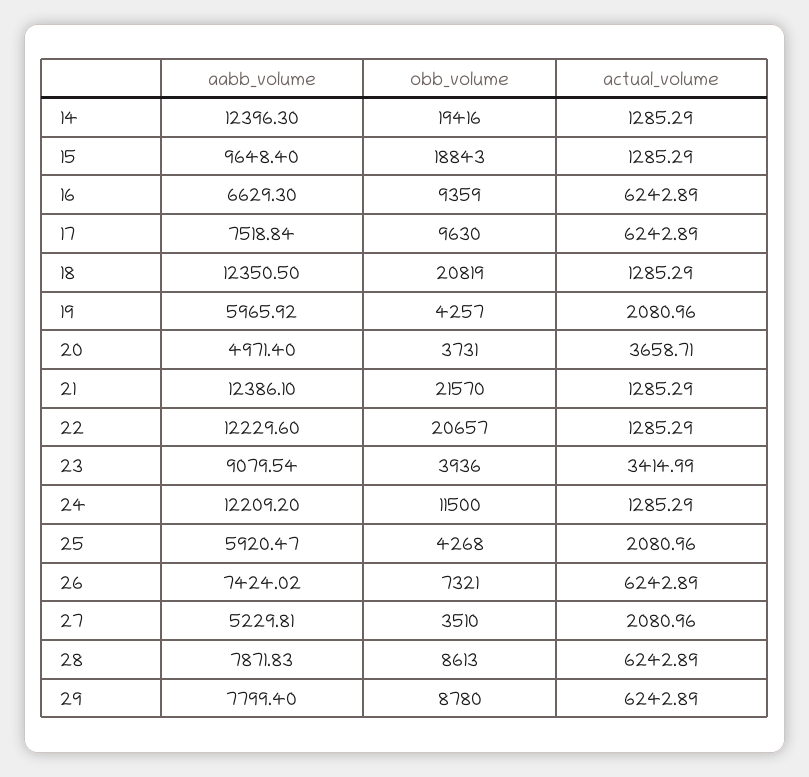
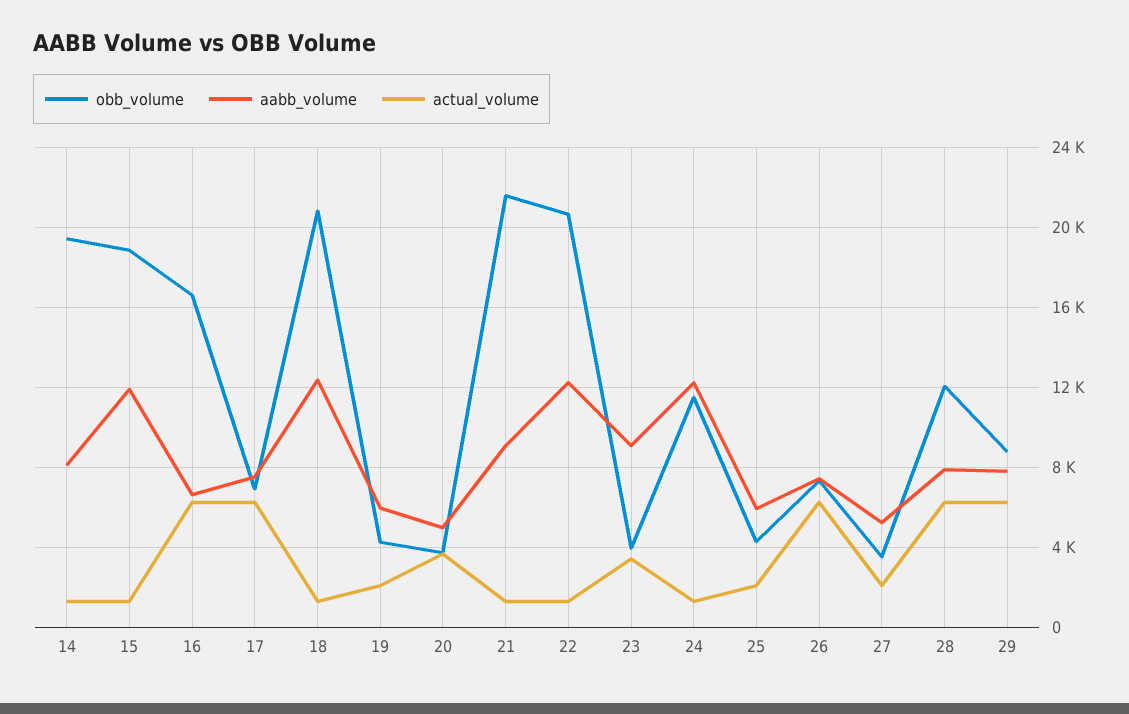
aabb_volume, 14: 12396.3 -> 8000
aabb_volume, 15: 9648.4 -> 12000
obb_volume, 16: 9359 -> 16500
obb_volume, 17: 9630 -> 7000
aabb_volume, 21: 12386.1 -> 9000
obb_volume, 28: 8613 -> 12000

